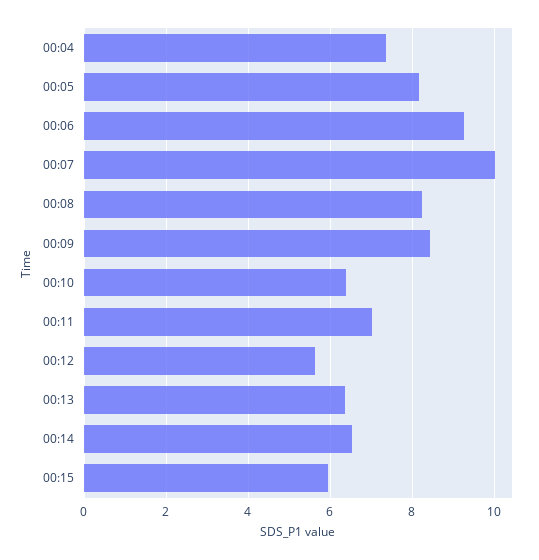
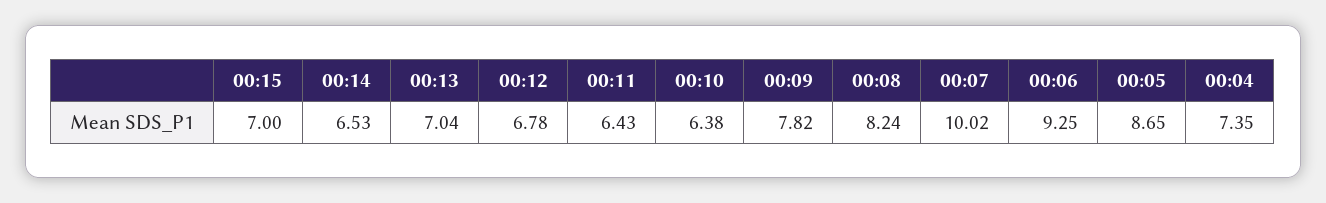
00:05: 8.2 -> 8.65
00:09: 8.4 -> 7.82
00:11: 7 -> 6.43
00:12: 5.6 -> 6.78
00:13: 6.4 -> 7.04
00:15: 6 -> 7

